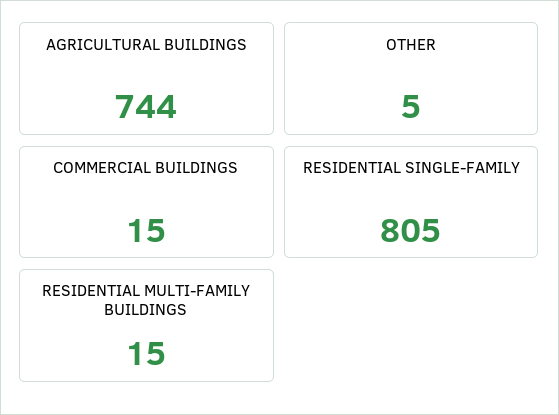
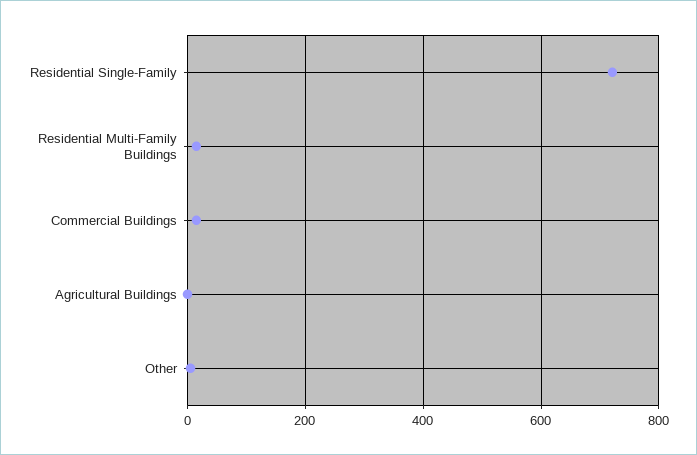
AGRICULTURAL BUILDINGS: 744 -> 0
RESIDENTIAL SINGLE-FAMILY: 805 -> 720

